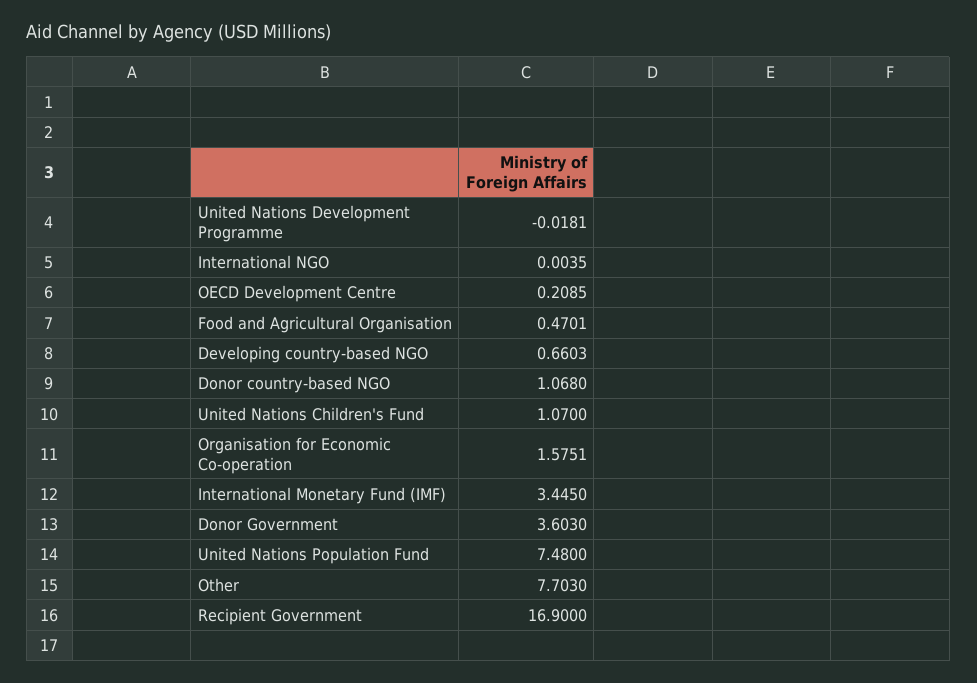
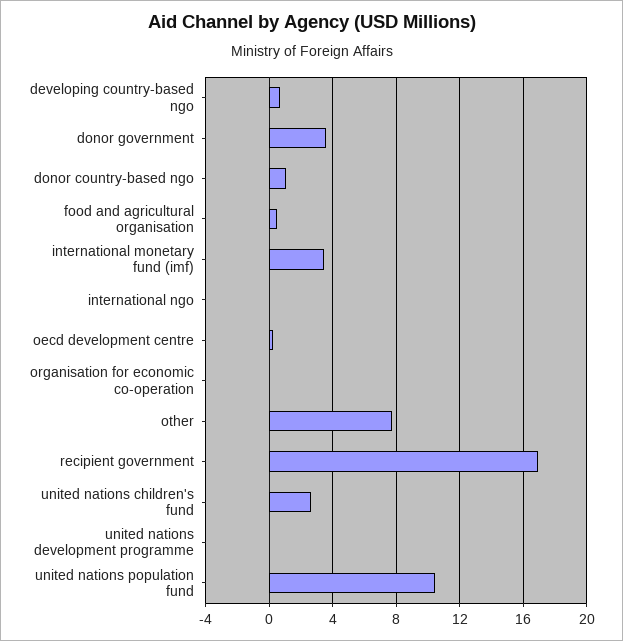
United Nations Children's Fund: 1.07 -> 2.5
Organisation for Economic Co-operation: 1.5751 -> 0
United Nations Population Fund: 7.48 -> 10.5

